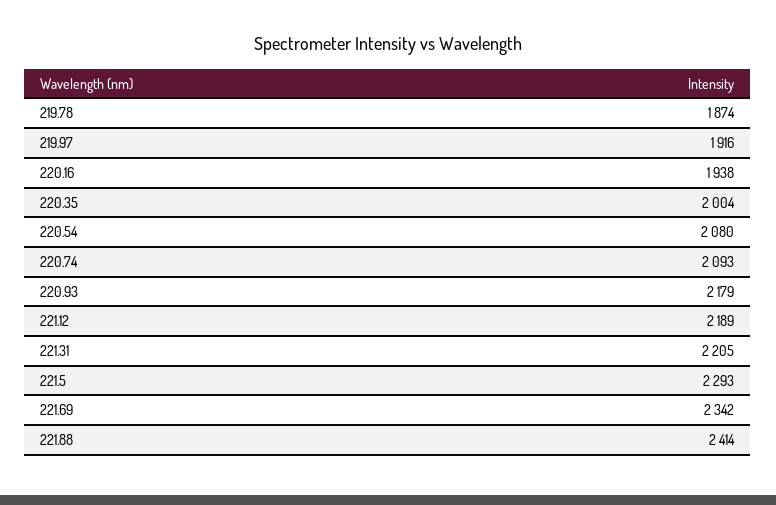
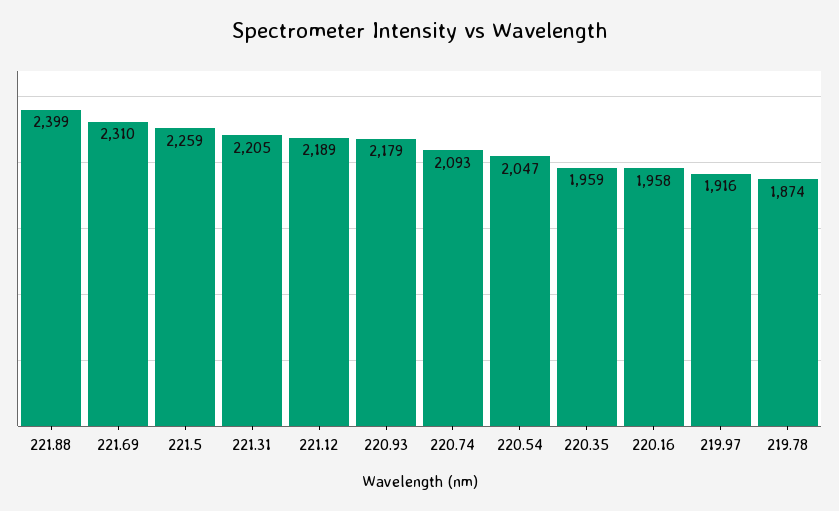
220.16: 1938 -> 1958
220.35: 2004 -> 1959
220.54: 2080 -> 2047
221.5: 2293 -> 2259
221.69: 2342 -> 2310
221.88: 2414 -> 2399

